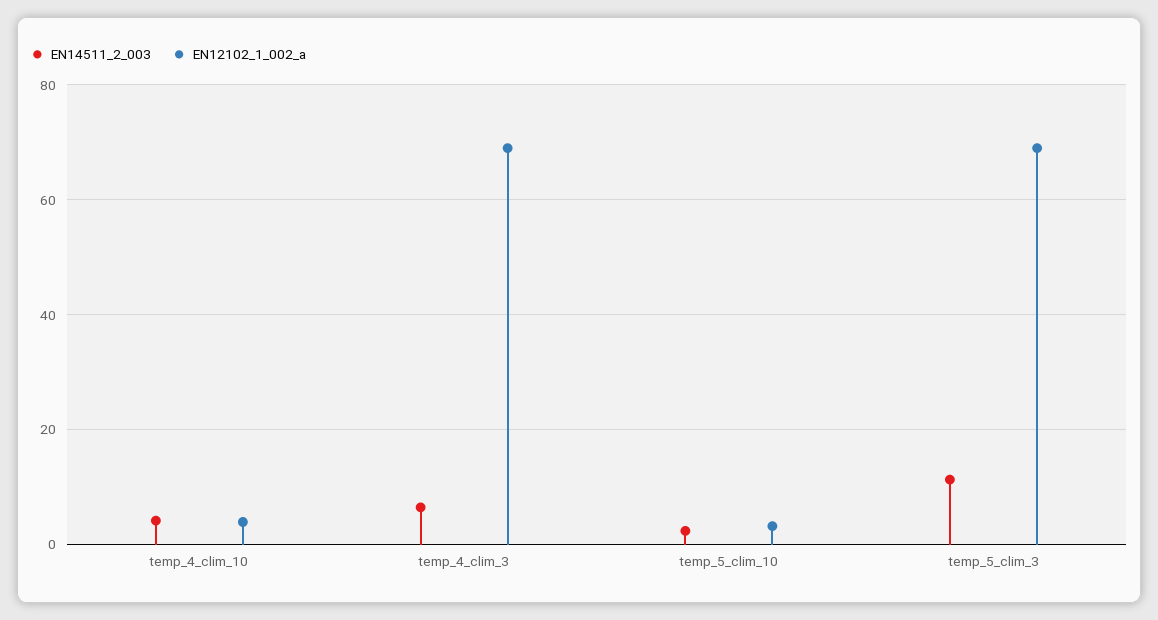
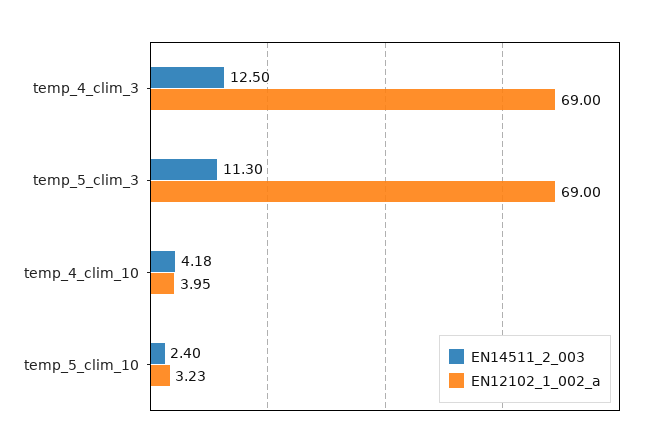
EN14511_2_003, temp_4_clim_3: 6 -> 12.5

